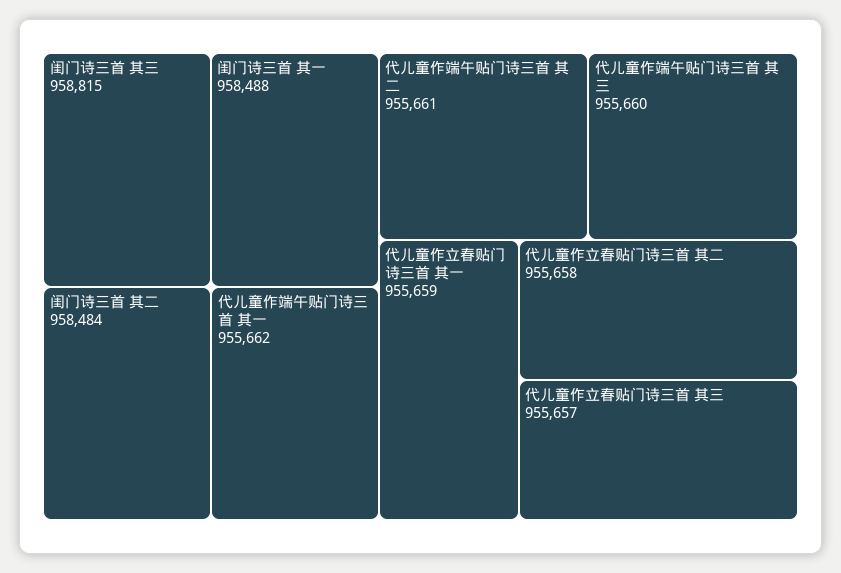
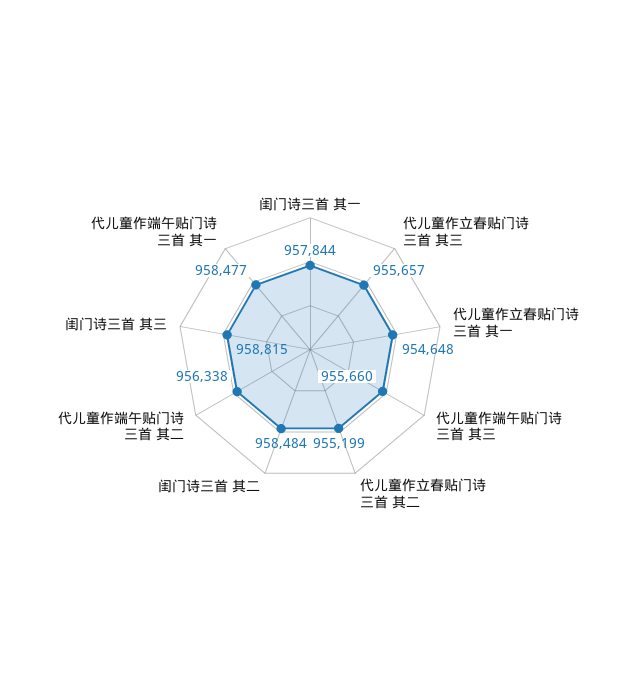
闺门诗三首 其一: 958488 -> 957844
代儿童作端午贴门诗三首 其一: 955662 -> 958477
代儿童作端午贴门诗三首 其二: 955661 -> 956338
代儿童作立春贴门诗三首 其一: 955659 -> 954648
代儿童作立春贴门诗三首 其二: 955658 -> 955199

